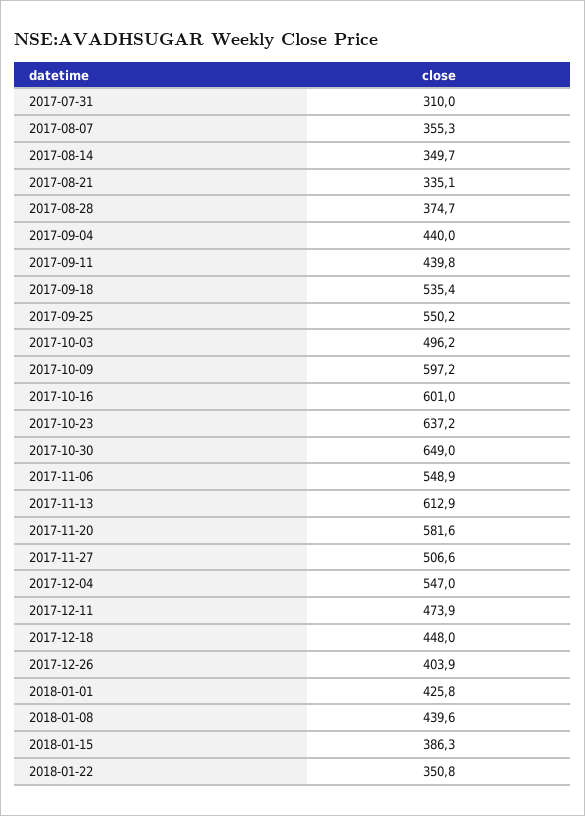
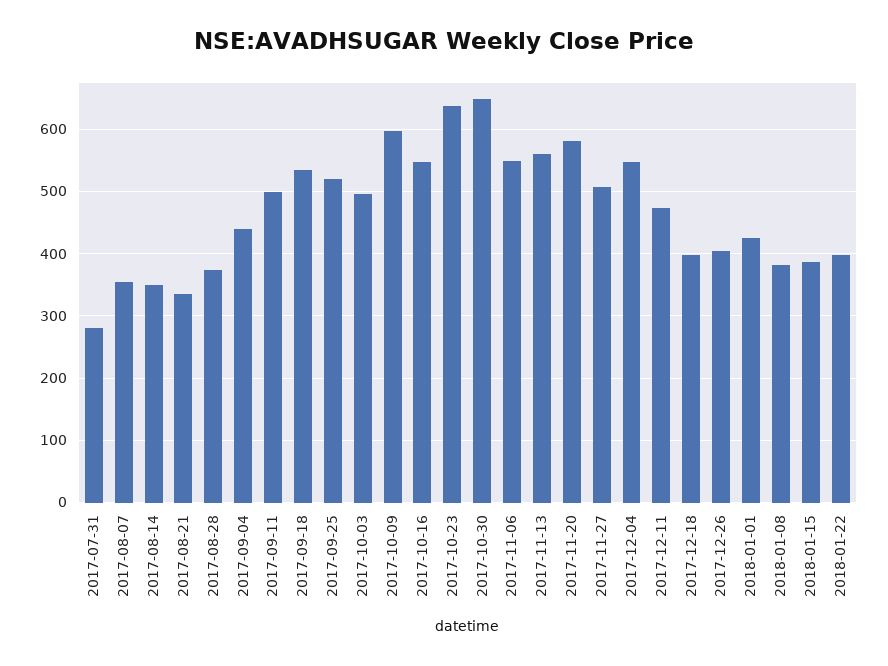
2017-07-31: 310 -> 280
2017-09-11: 439.8 -> 500
2017-09-25: 550.2 -> 520
2017-10-16: 601 -> 550
2017-11-13: 612.9 -> 560
2017-12-18: 448 -> 400
2018-01-08: 439.6 -> 380
2018-01-22: 350.8 -> 400

